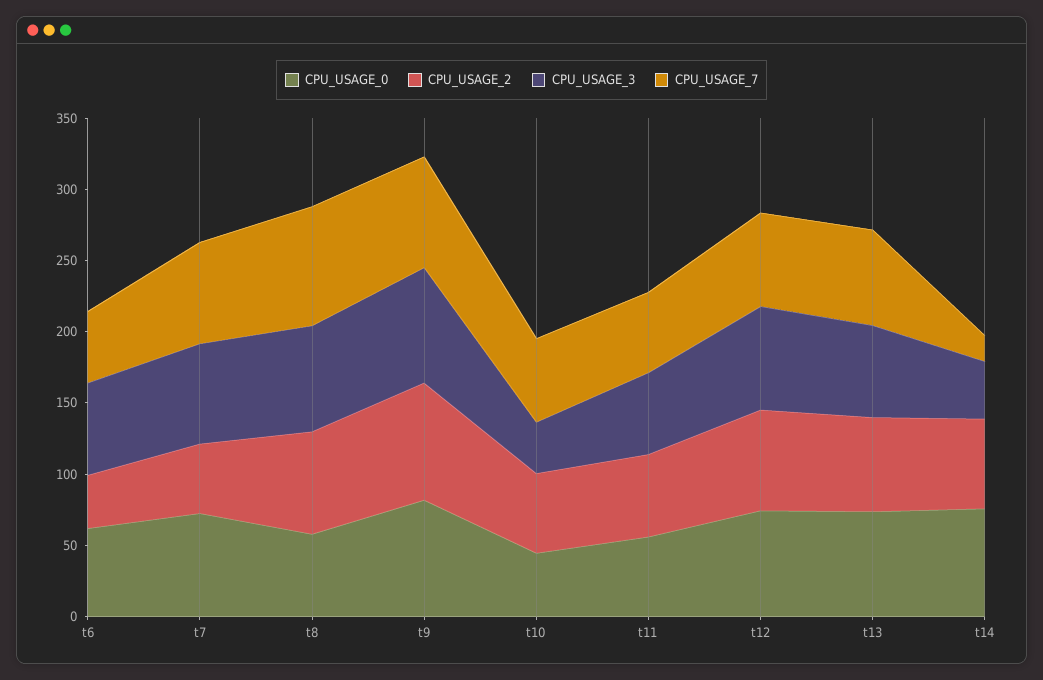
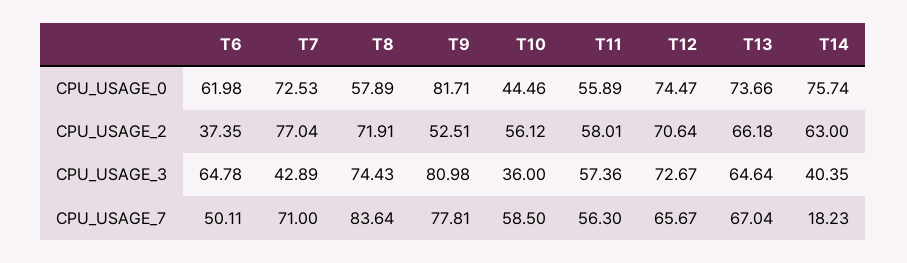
CPU_USAGE_2, t7: 50 -> 77.04
CPU_USAGE_3, t7: 70 -> 42.89
CPU_USAGE_2, t9: 80 -> 52.51

